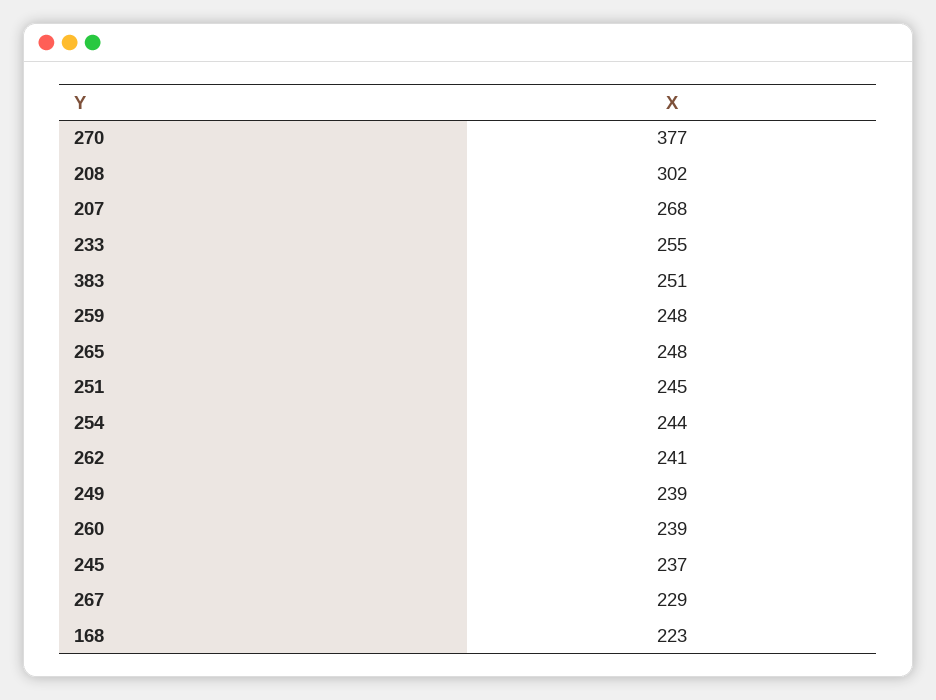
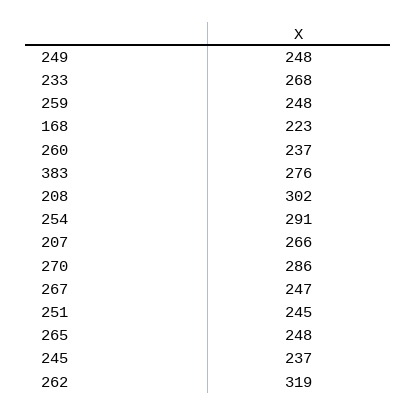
270: 377 -> 286
207: 268 -> 266
233: 255 -> 268
383: 251 -> 276
254: 244 -> 291
262: 241 -> 319
249: 239 -> 248
260: 239 -> 237
267: 229 -> 247

